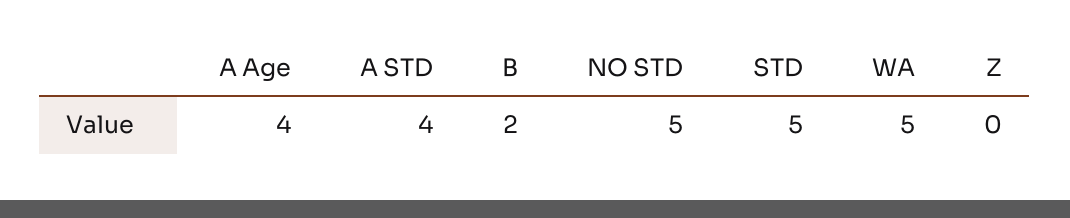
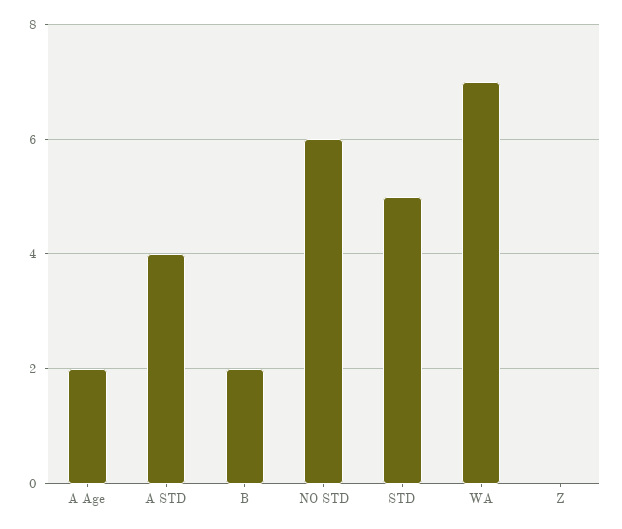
A Age: 4 -> 2
NO STD: 5 -> 6
WA: 5 -> 7

